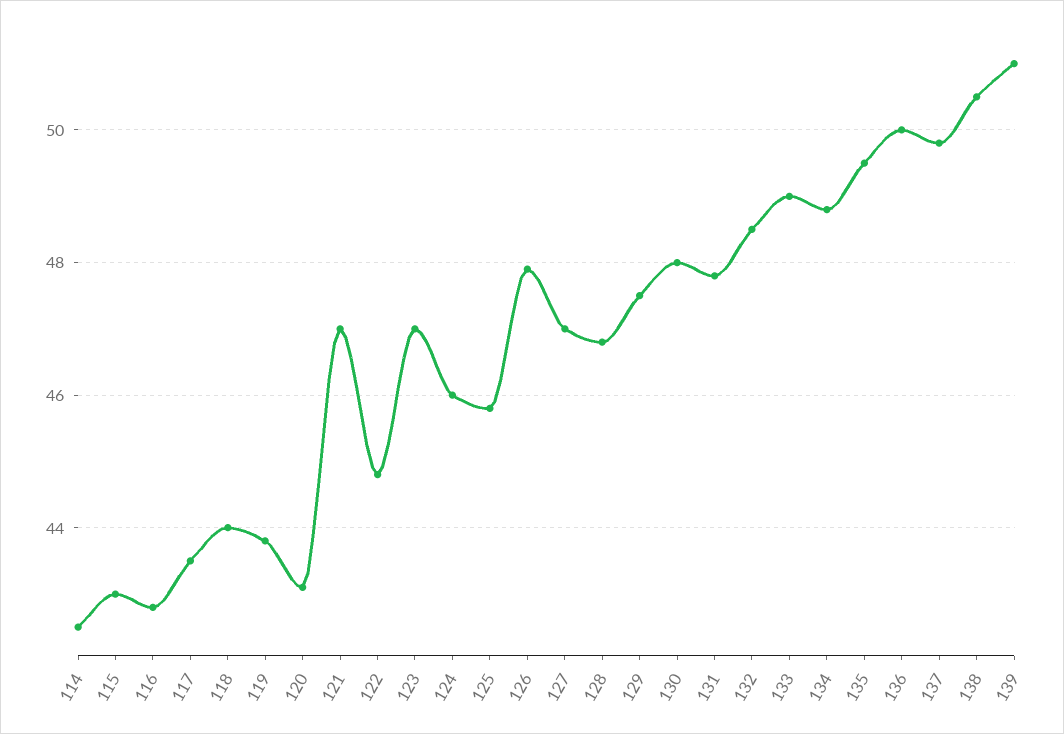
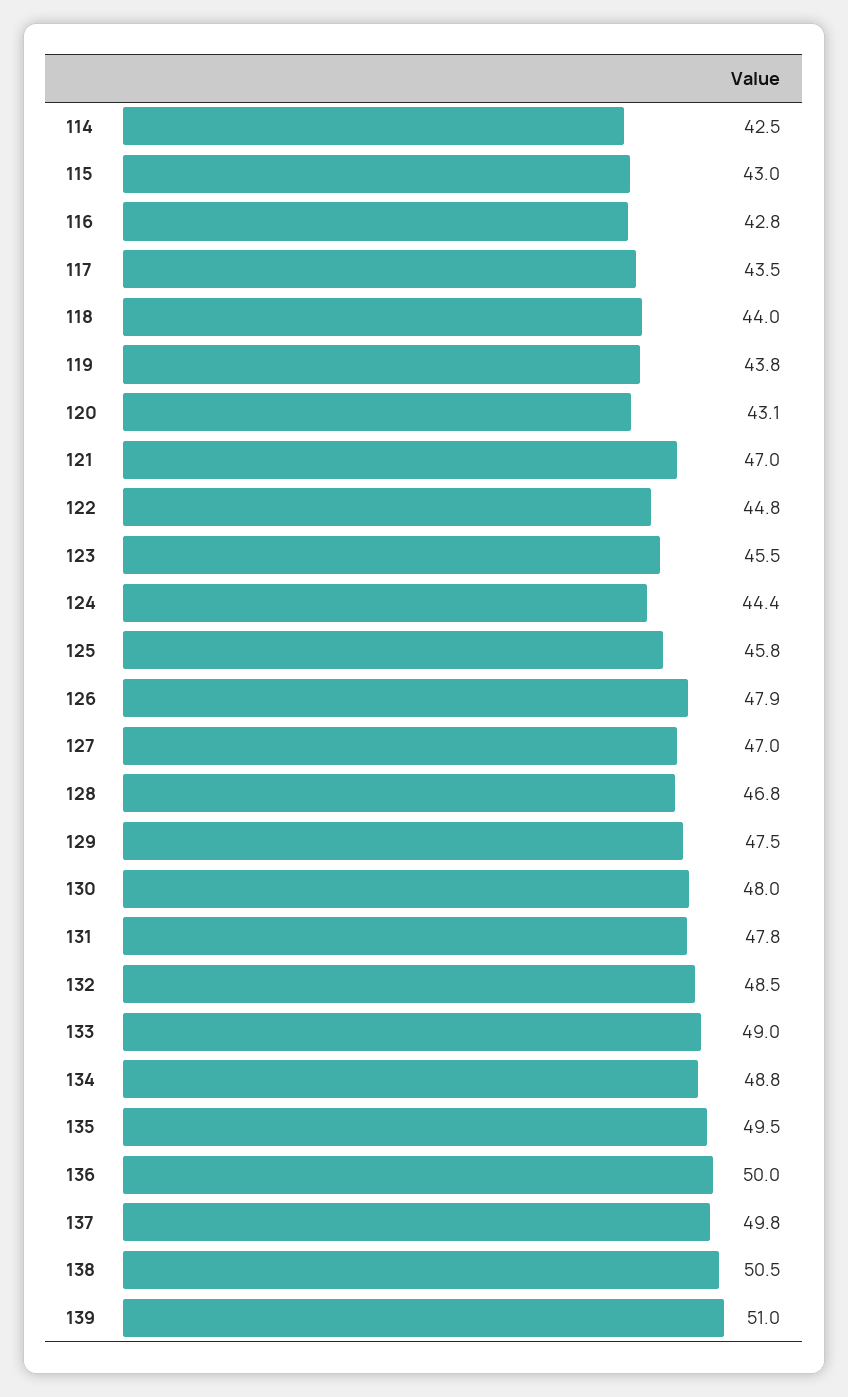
123: 47 -> 45.5
124: 46 -> 44.4

